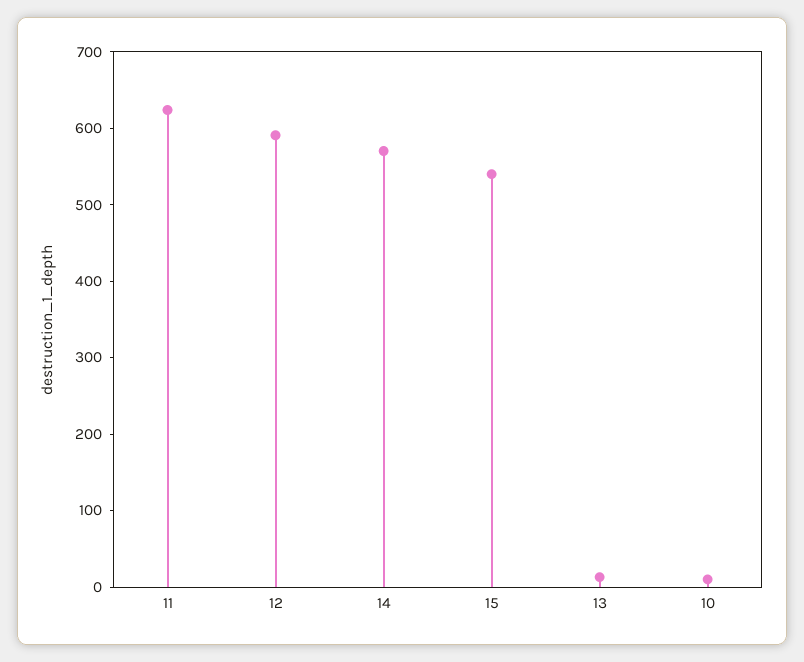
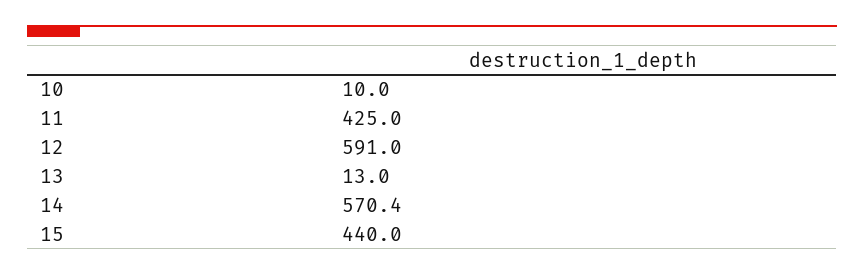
11: 620 -> 425
15: 540 -> 440

